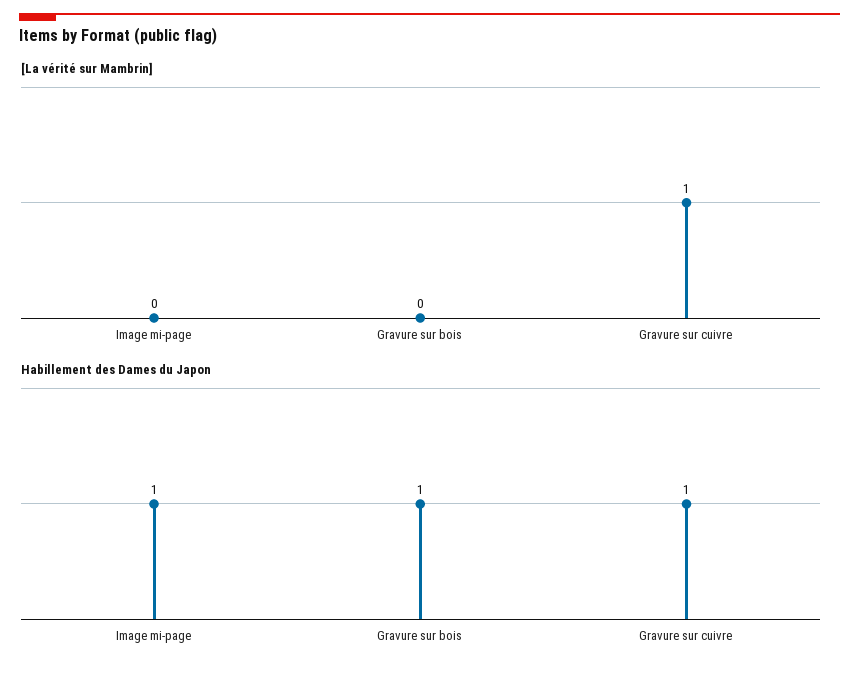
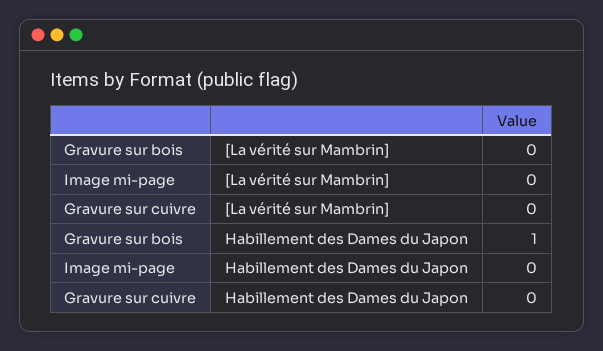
[La vérité sur Mambrin], Gravure sur cuivre: 1 -> 0
Habillement des Dames du Japon, Image mi-page: 1 -> 0
Habillement des Dames du Japon, Gravure sur cuivre: 1 -> 0

